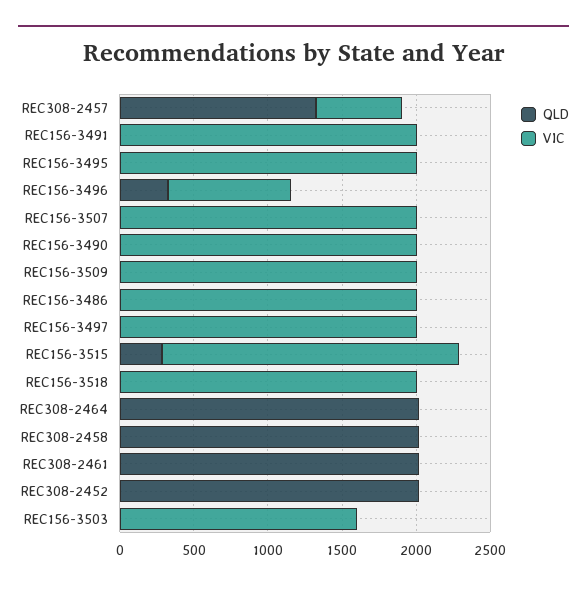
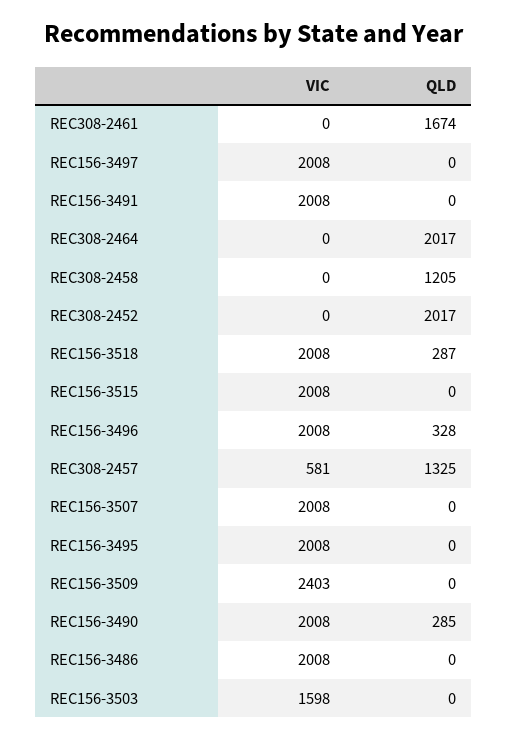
VIC, REC156-3496: 800 -> 2008
QLD, REC156-3490: 0 -> 285
VIC, REC156-3509: 2000 -> 2403
QLD, REC156-3515: 300 -> 0
QLD, REC156-3518: 0 -> 287
QLD, REC308-2458: 2000 -> 1205
QLD, REC308-2461: 2000 -> 1674

